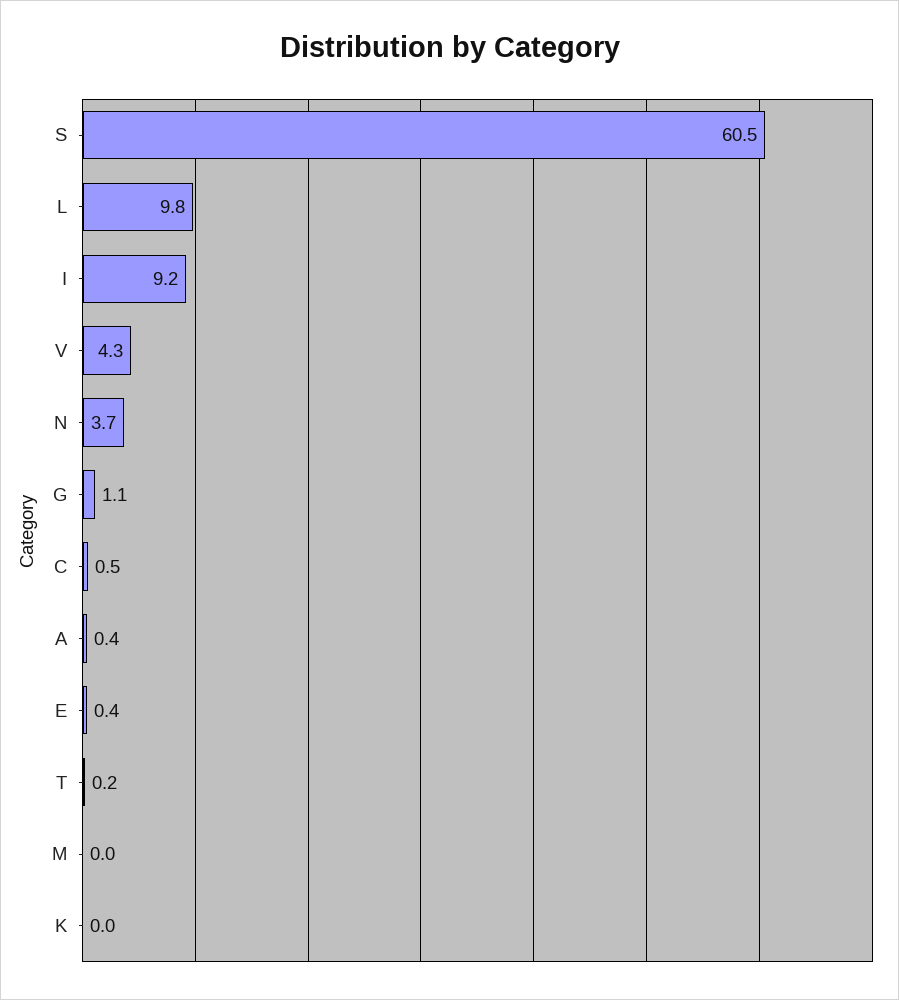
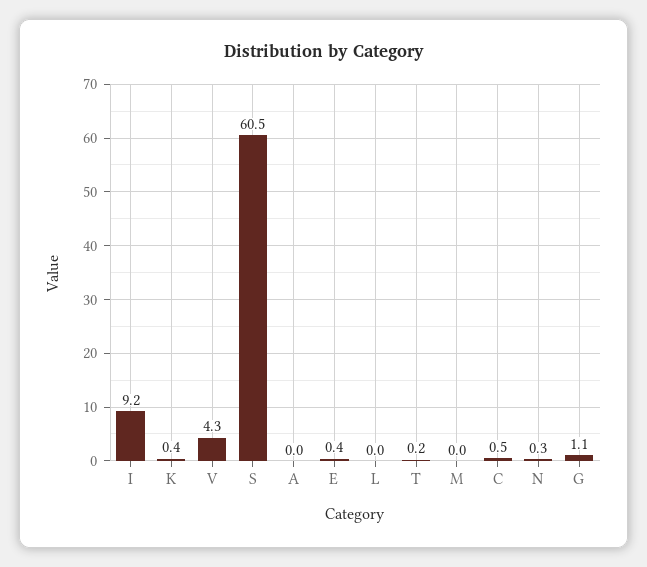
L: 9.8 -> 0
N: 3.7 -> 0.3
A: 0.4 -> 0
K: 0 -> 0.4

